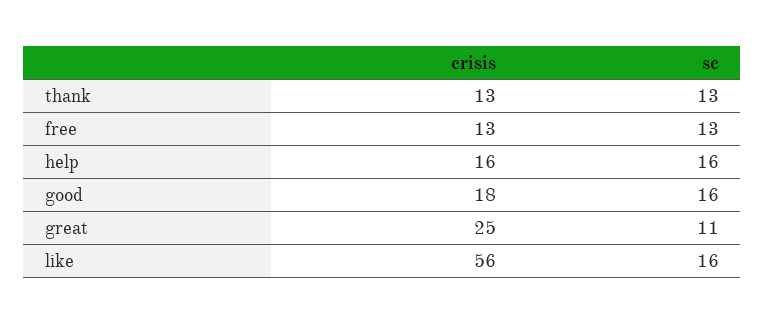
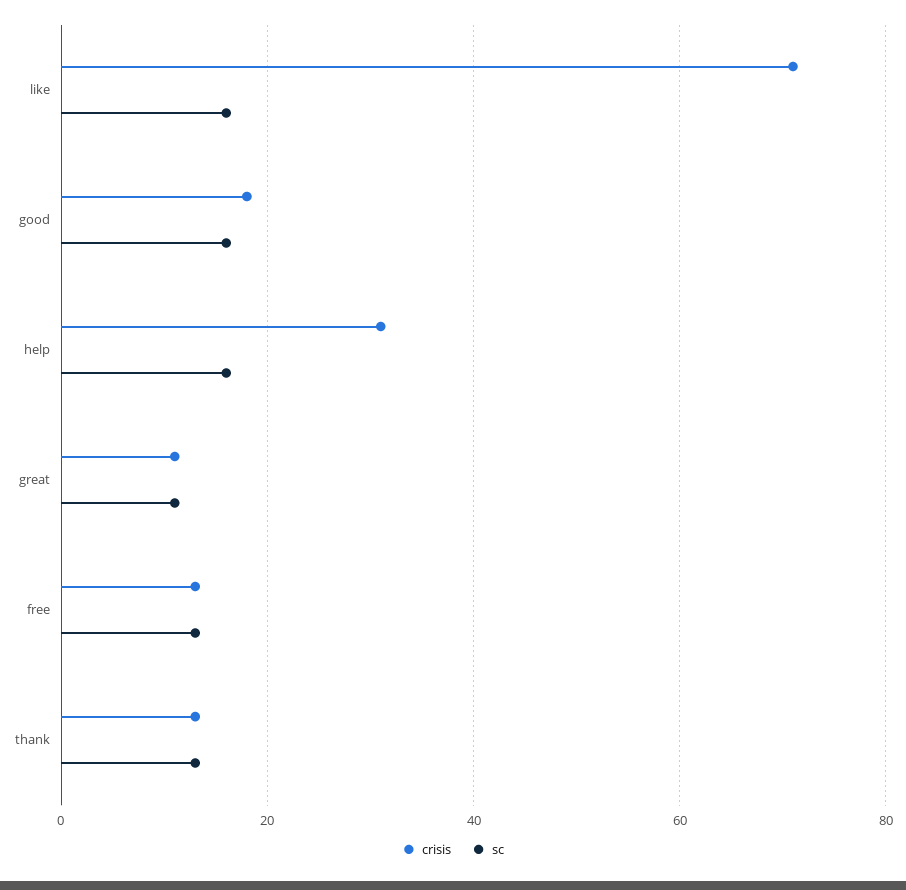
crisis, help: 16 -> 30
crisis, great: 25 -> 10
crisis, like: 56 -> 70

